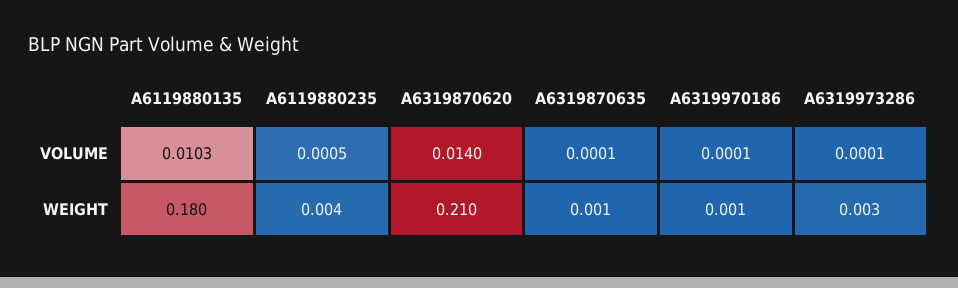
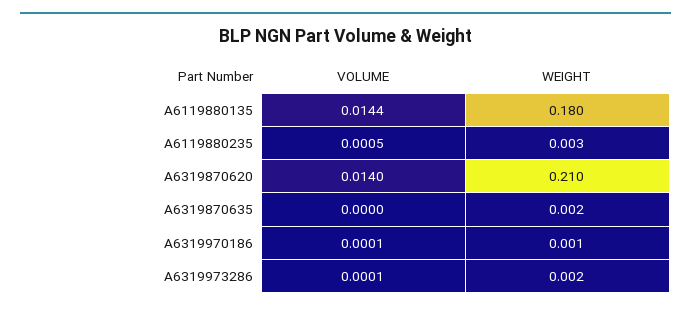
A6119880135, VOLUME: 0.0103 -> 0.0144
A6319870635, VOLUME: 0.0001 -> 0
A6119880235, WEIGHT: 0.004 -> 0.003
A6319870635, WEIGHT: 0.001 -> 0.002
A6319973286, WEIGHT: 0.003 -> 0.002

